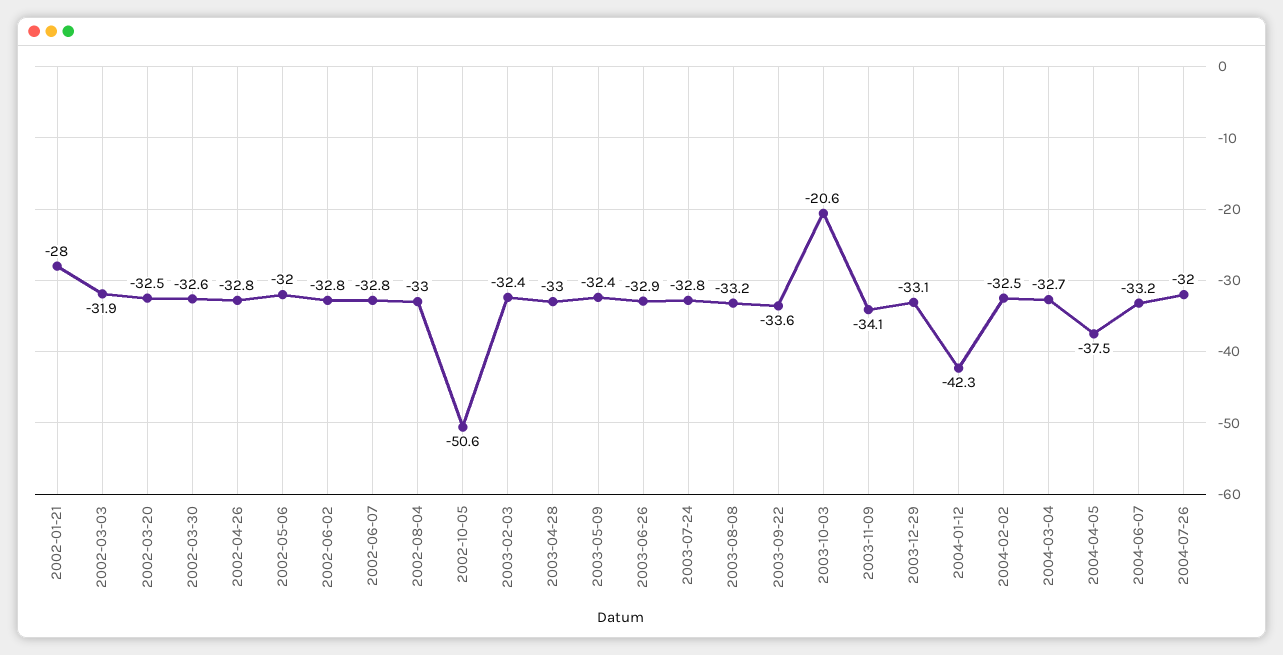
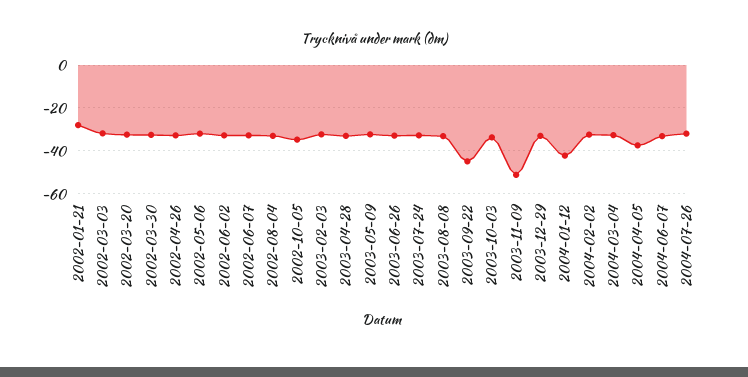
2002-10-05: -50.6 -> -35
2003-09-22: -33.6 -> -45
2003-10-03: -20.6 -> -35
2003-11-09: -34.1 -> -50

